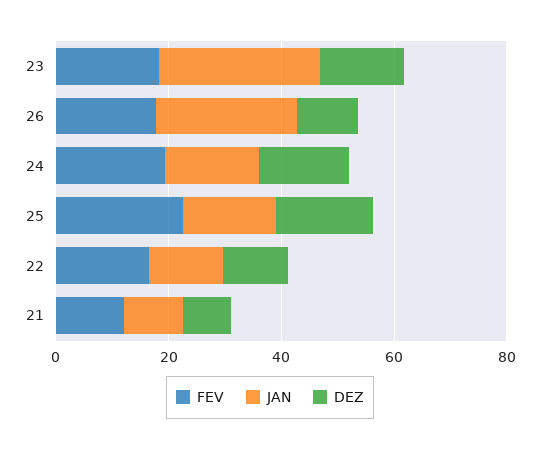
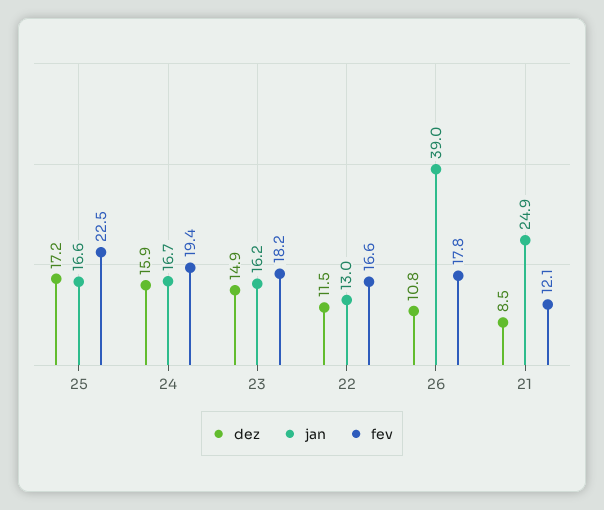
JAN, 23: 30 -> 16.2
JAN, 26: 25 -> 39
JAN, 21: 10 -> 24.9

